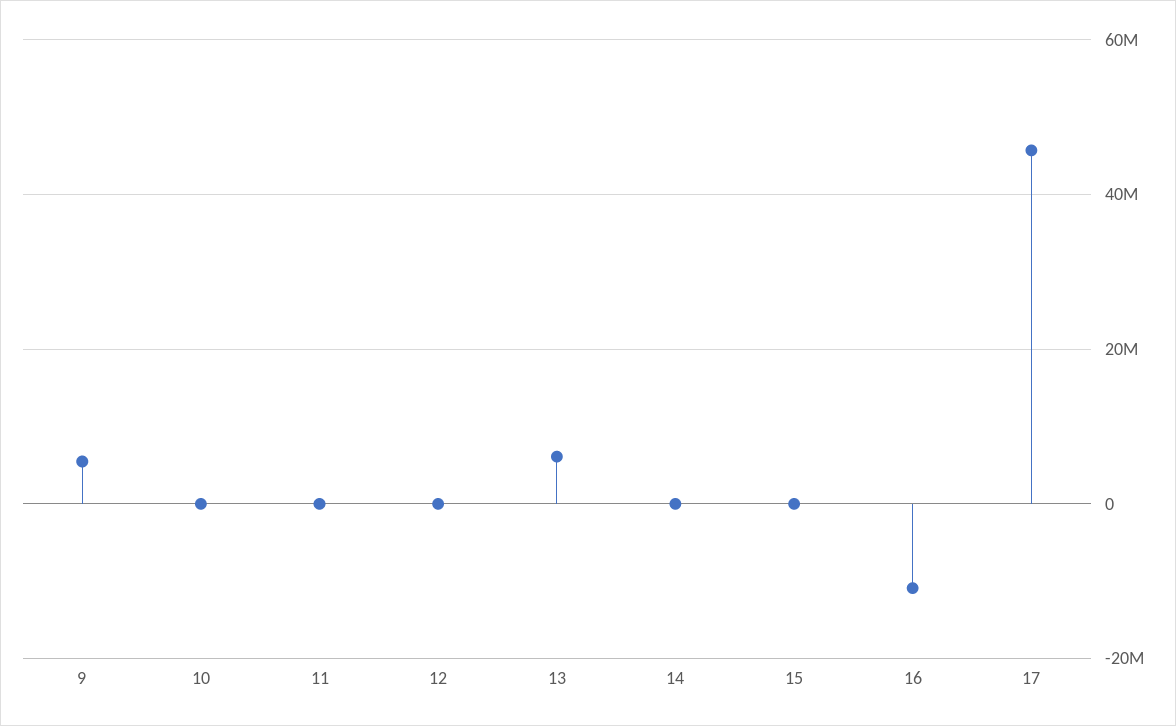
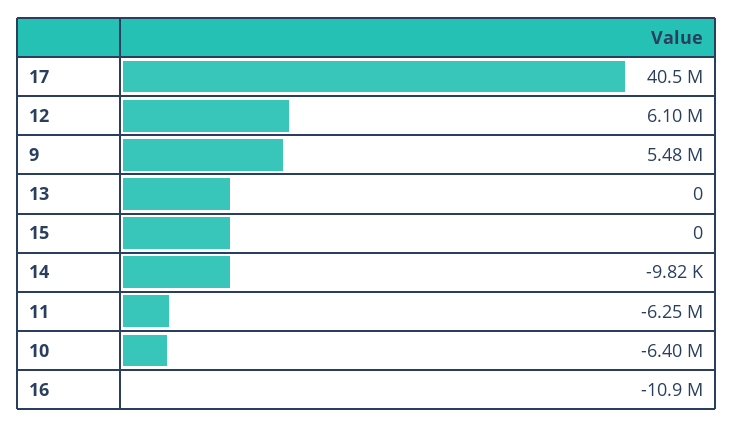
10: 0 -> -6400000
11: 0 -> -6250000
12: 0 -> 6100000
13: 6000000 -> 0
17: 46000000 -> 40500000

